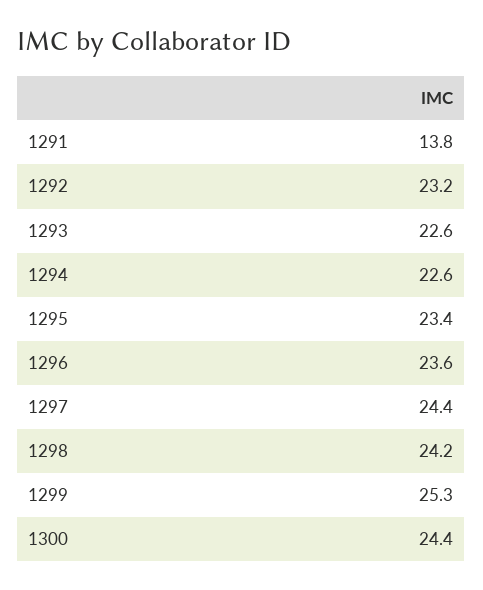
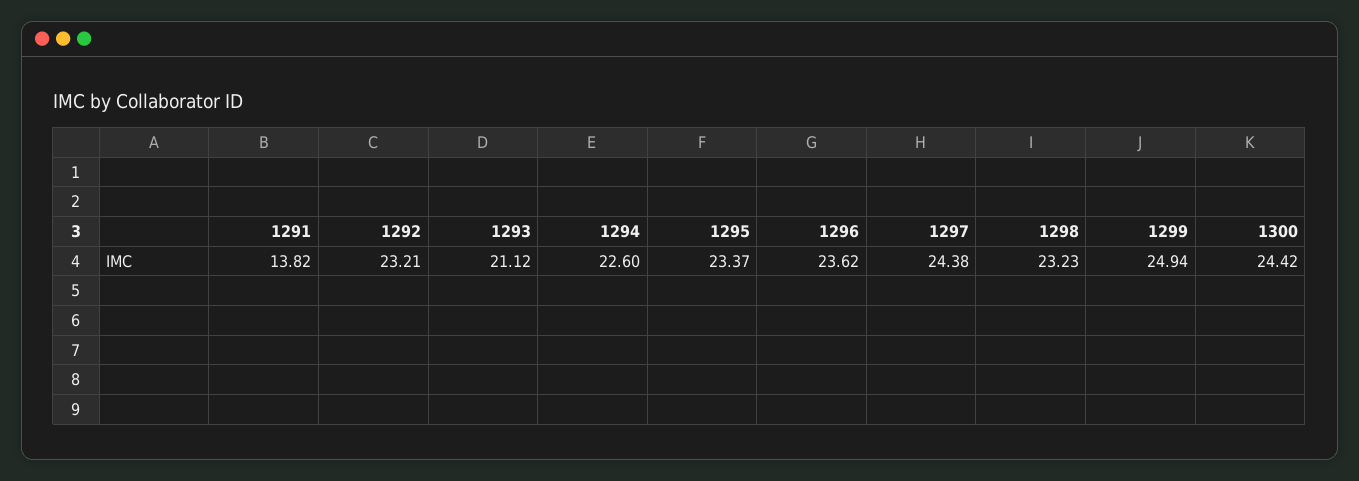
1293: 22.6 -> 21.12
1298: 24.2 -> 23.23
1299: 25.3 -> 24.94

